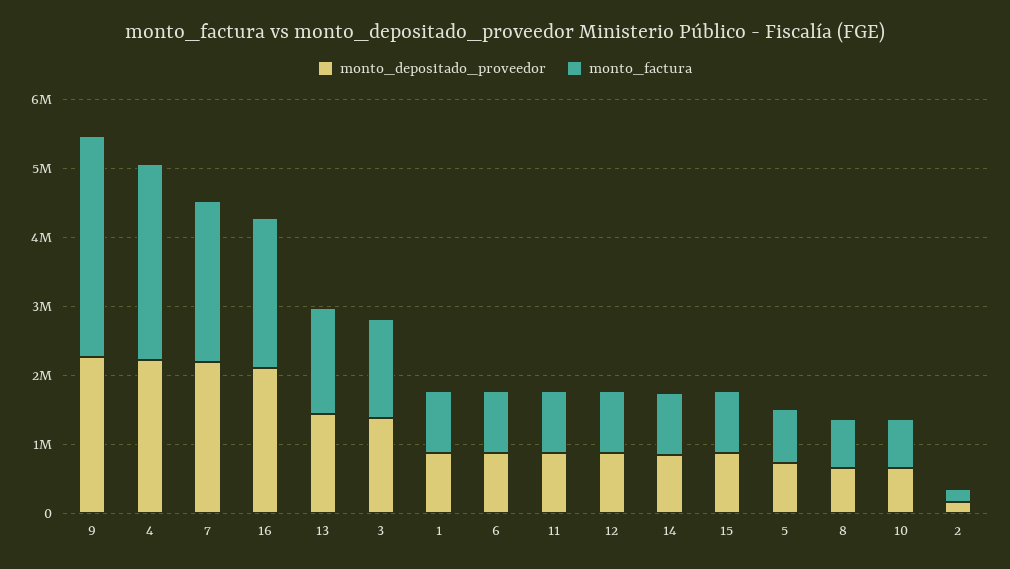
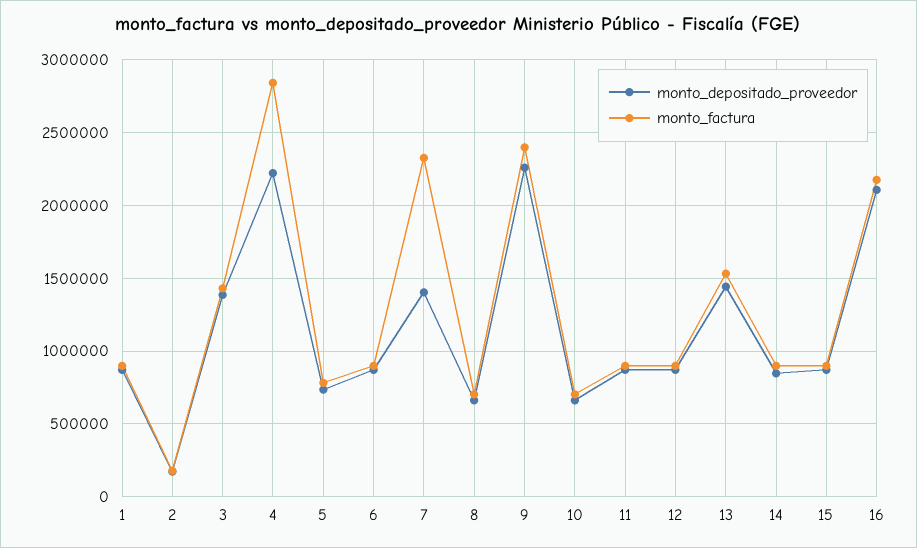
monto_factura, 9: 3200000 -> 2400000
monto_depositado_proveedor, 7: 2200000 -> 1400000

